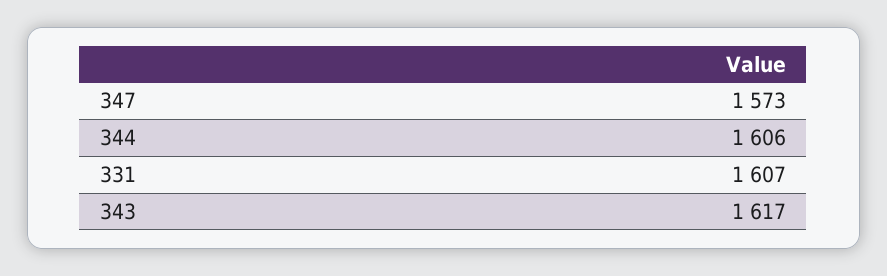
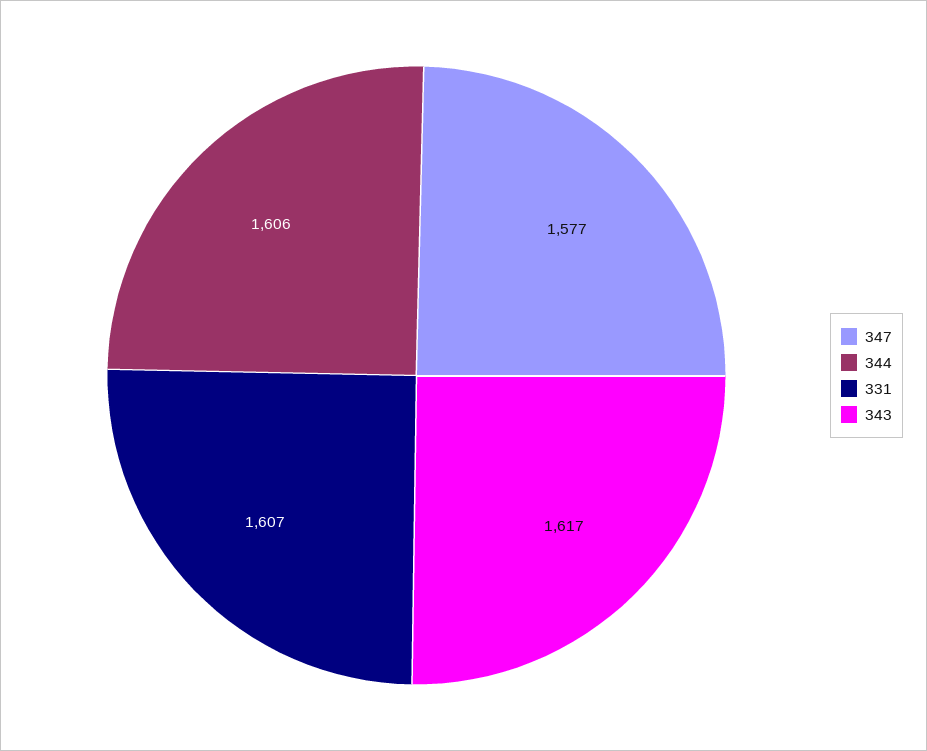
347: 1573 -> 1577

